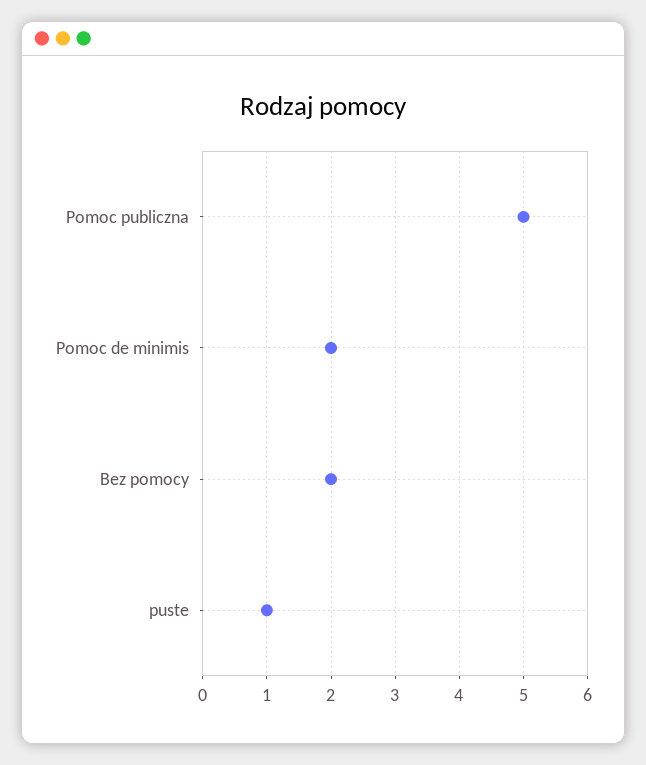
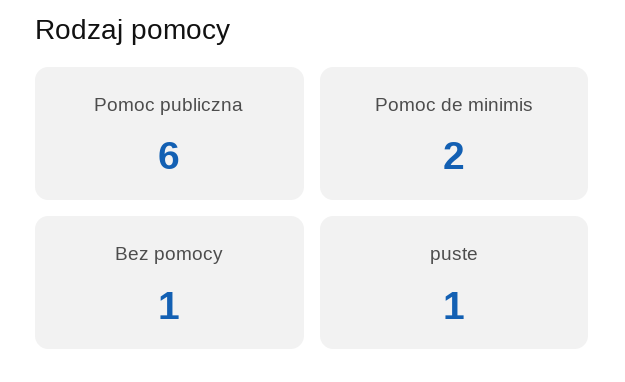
Pomoc publiczna: 5 -> 6
Bez pomocy: 2 -> 1

